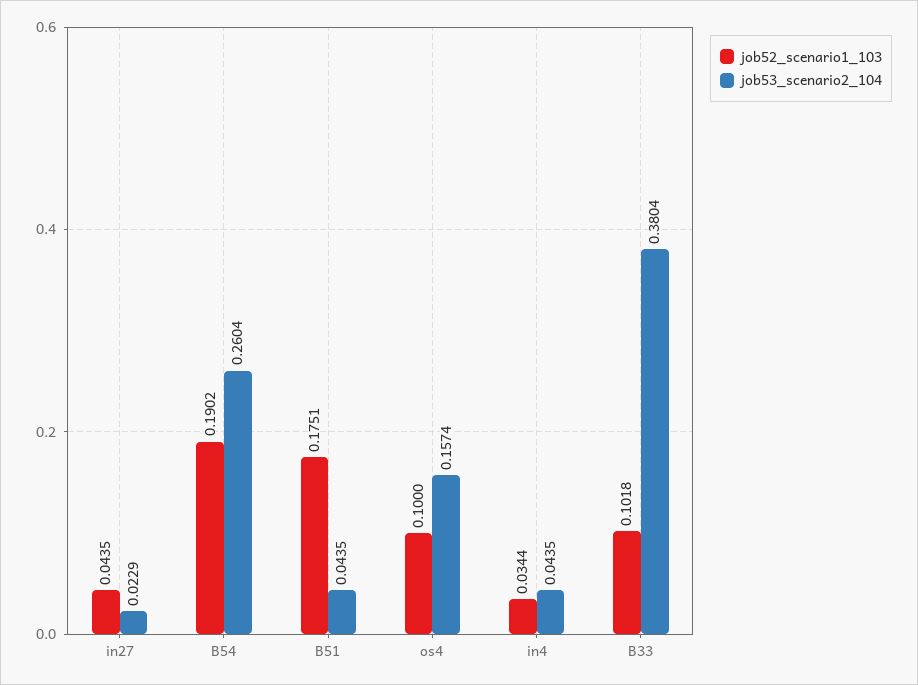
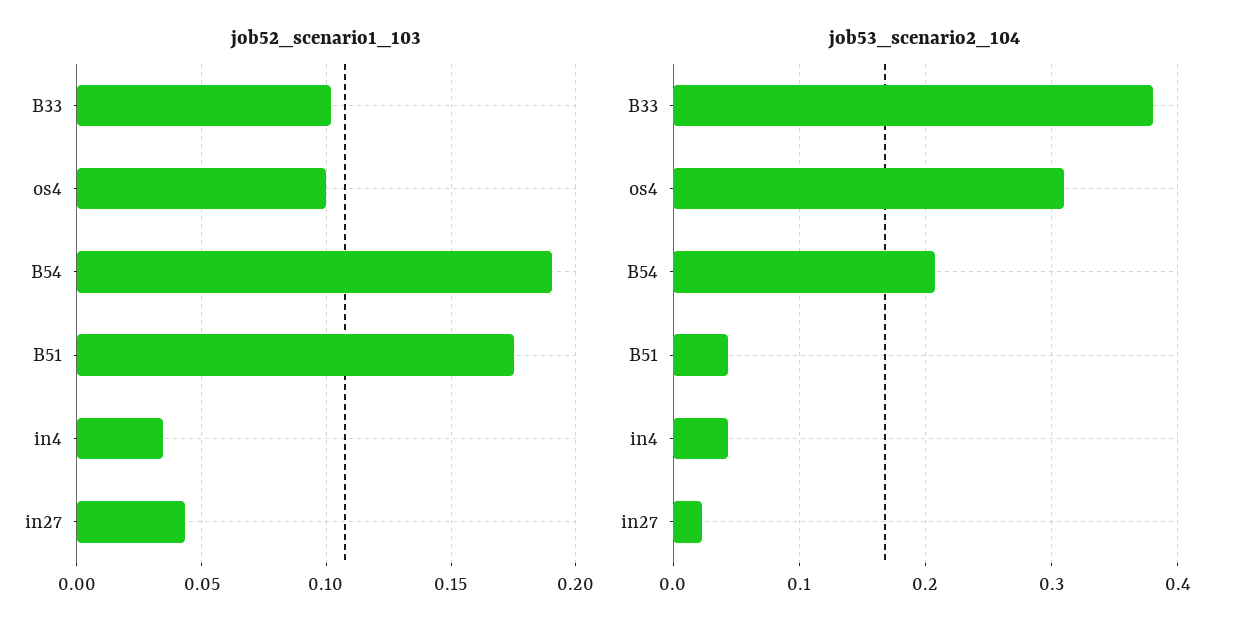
job53_scenario2_104, B54: 0.2604 -> 0.21
job53_scenario2_104, os4: 0.1574 -> 0.31

